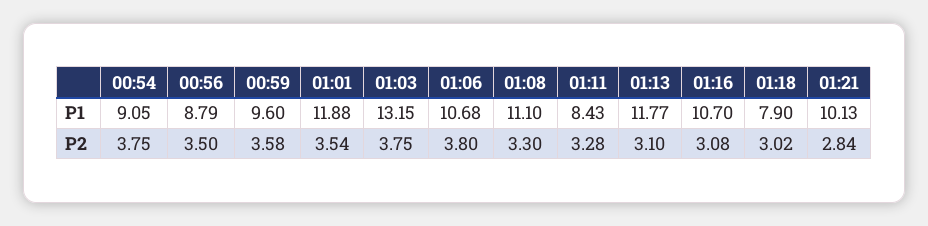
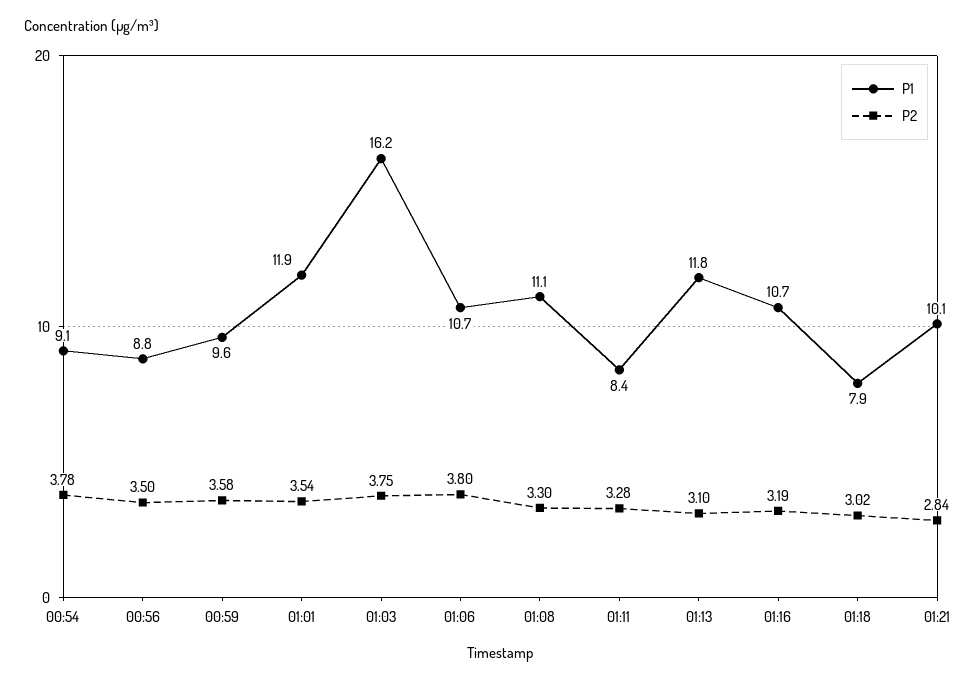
P1, 01:03: 13.15 -> 16.2
P2, 00:54: 3.75 -> 3.78
P2, 01:16: 3.08 -> 3.19

